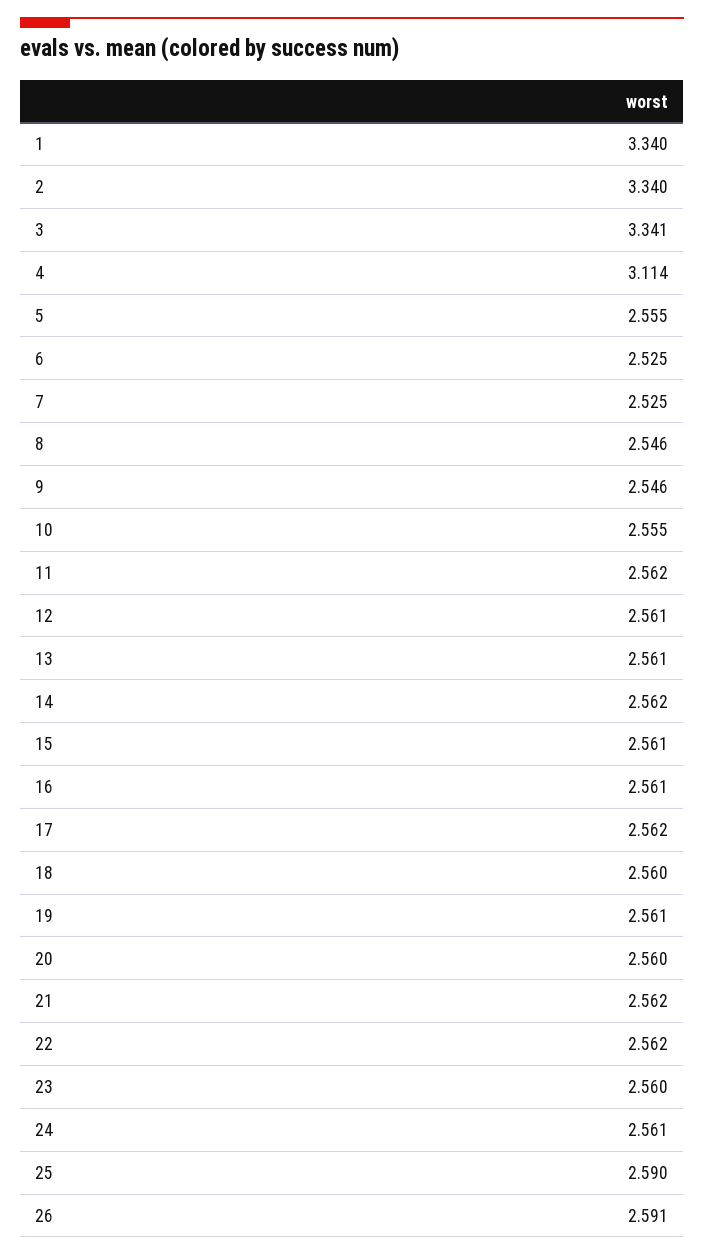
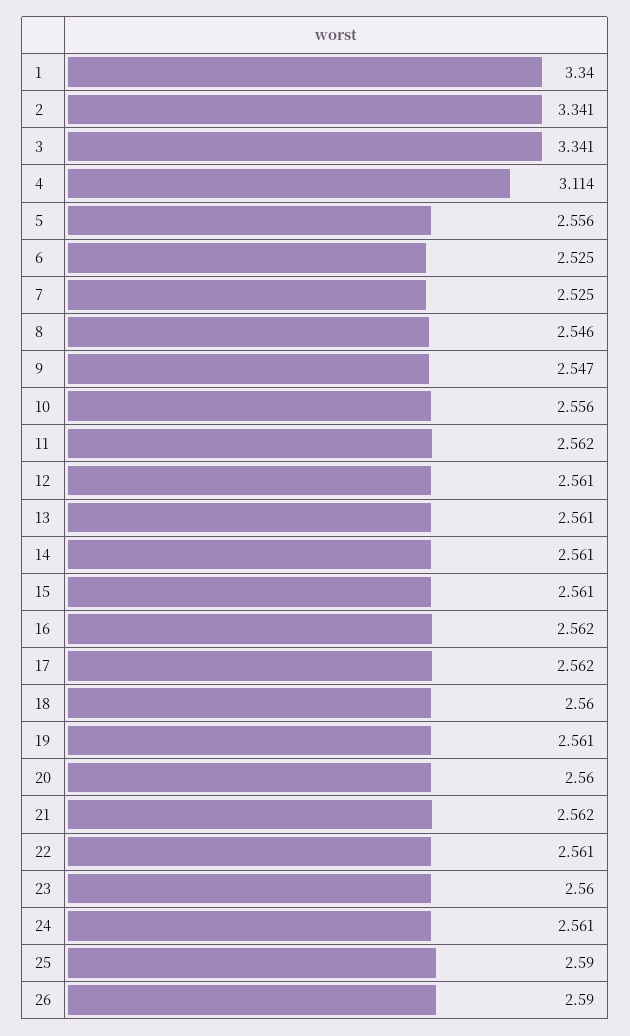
2: 3.34 -> 3.341
5: 2.555 -> 2.556
9: 2.546 -> 2.547
10: 2.555 -> 2.556
14: 2.562 -> 2.561
16: 2.561 -> 2.562
22: 2.562 -> 2.561
26: 2.591 -> 2.59

